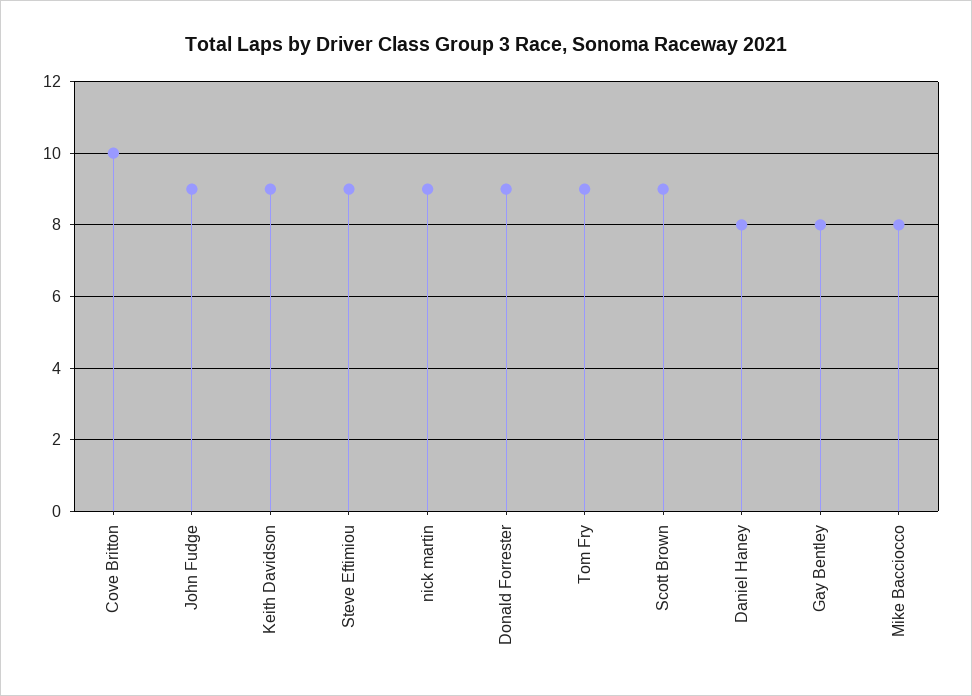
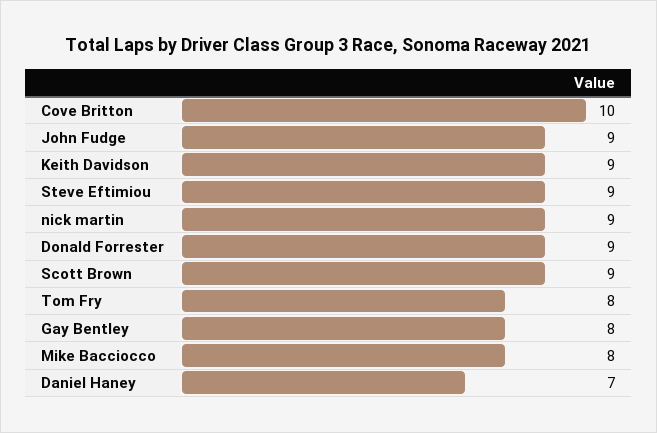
Tom Fry: 9 -> 8
Daniel Haney: 8 -> 7

